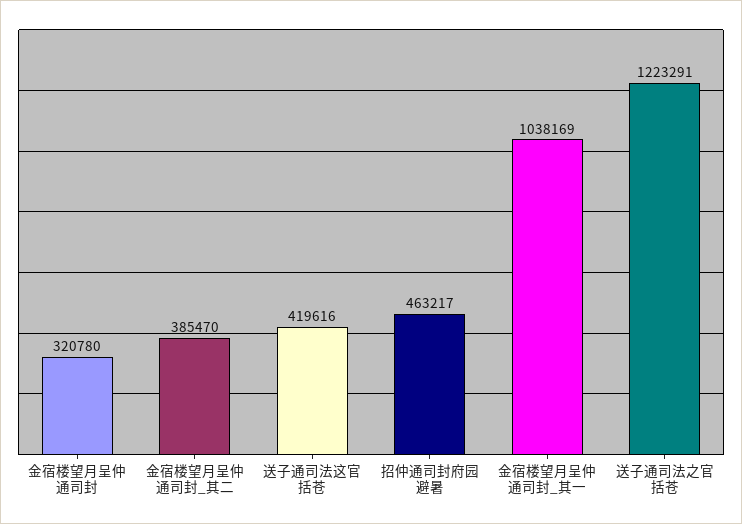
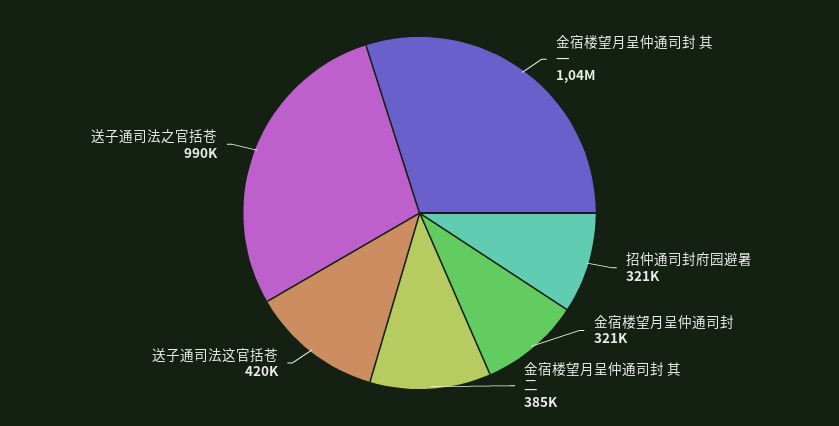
招仲通司封府园避暑: 463217 -> 321000
送子通司法之官括苍: 1223291 -> 990000

